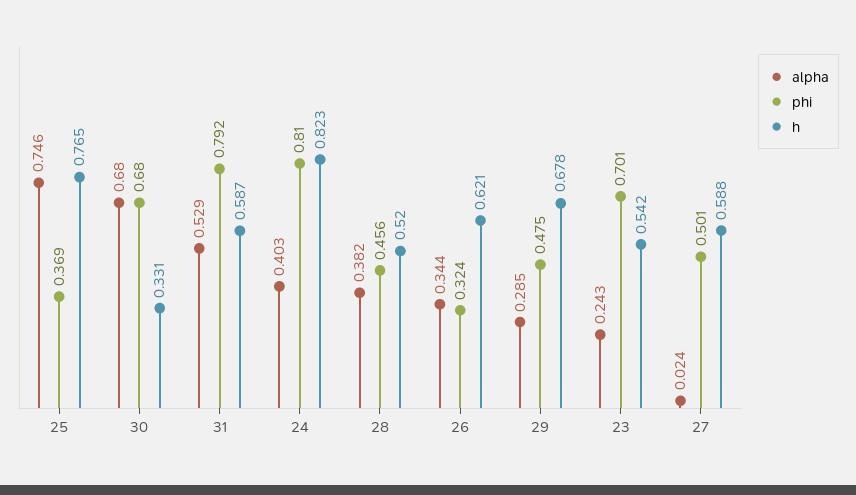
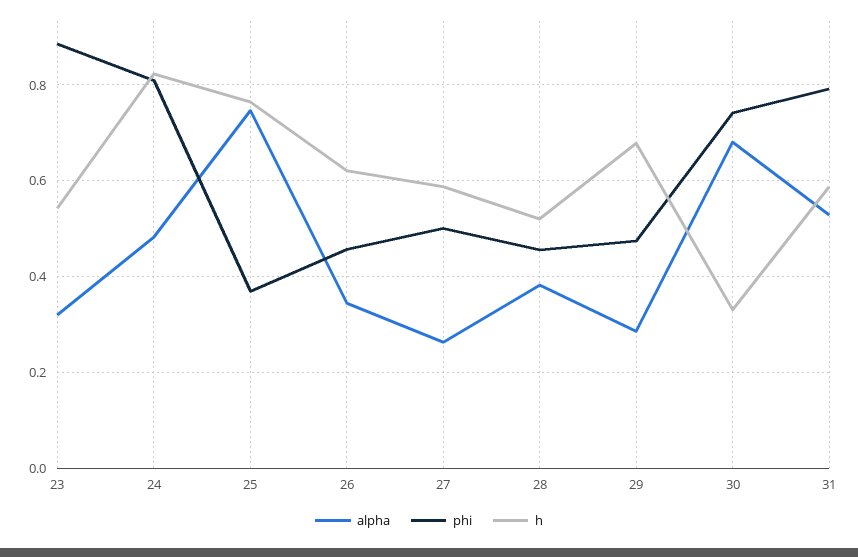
phi, 30: 0.68 -> 0.74
alpha, 24: 0.403 -> 0.48
phi, 26: 0.324 -> 0.46
alpha, 23: 0.243 -> 0.32
phi, 23: 0.701 -> 0.88
alpha, 27: 0.024 -> 0.26

